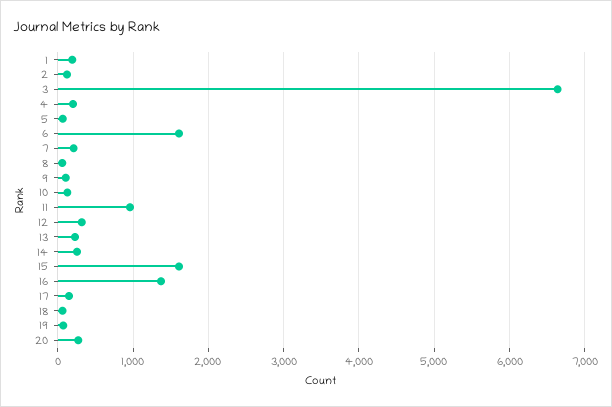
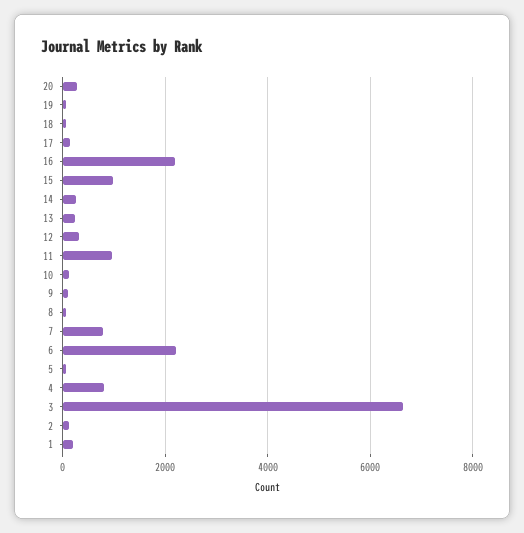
4: 200 -> 800
6: 1600 -> 2200
7: 200 -> 800
15: 1600 -> 1000
16: 1400 -> 2200

